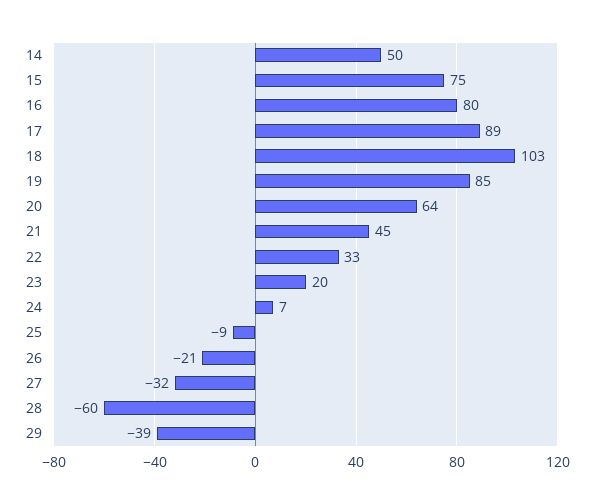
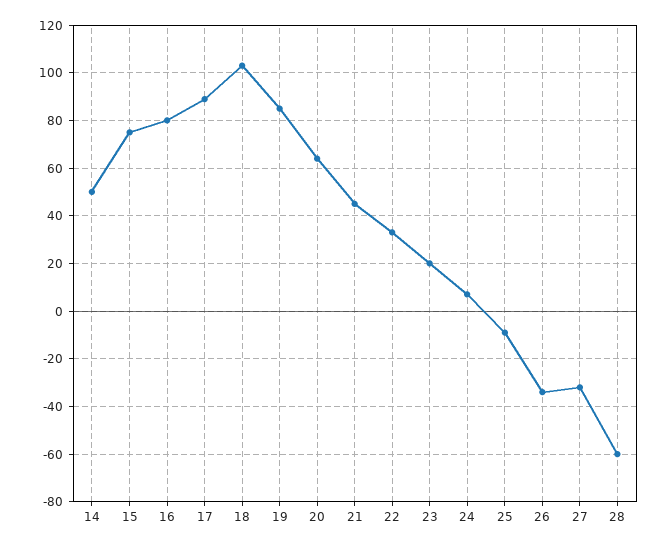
26: -21 -> -35
29: -39 -> none

